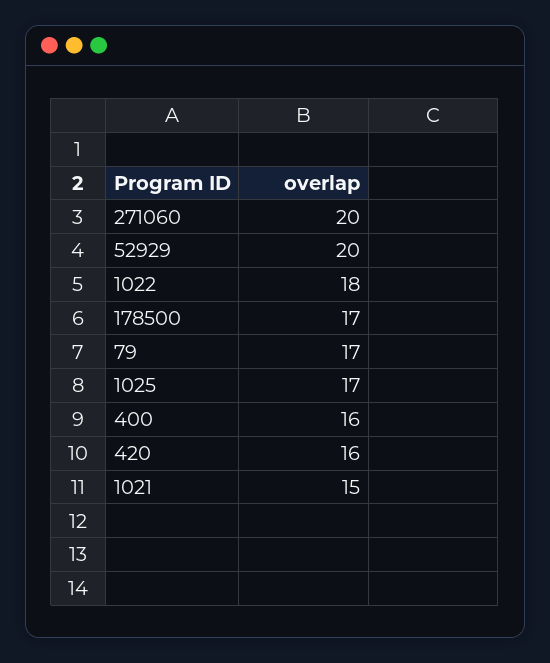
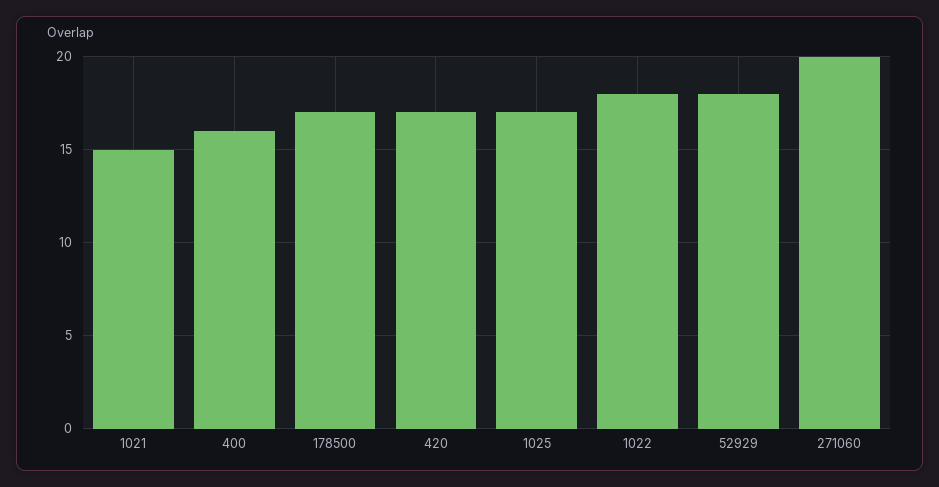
52929: 20 -> 18
79: 17 -> none
420: 16 -> 17

